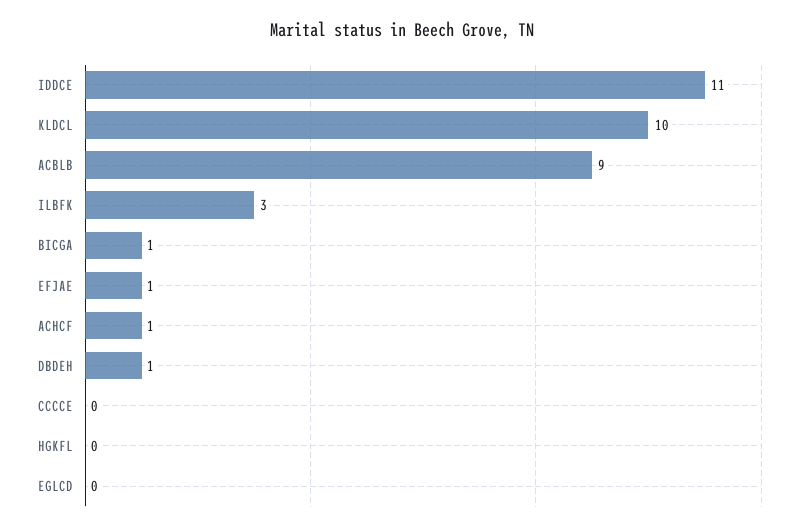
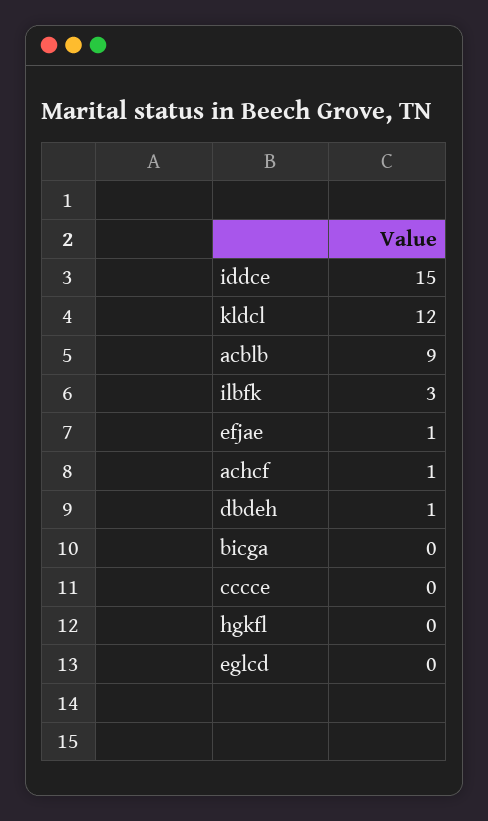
IDDCE: 11 -> 15
KLDCL: 10 -> 12
BICGA: 1 -> 0

